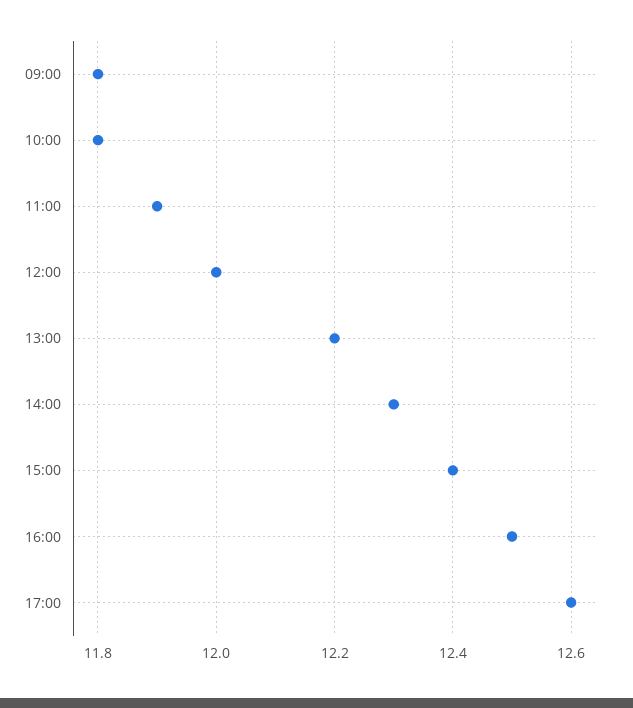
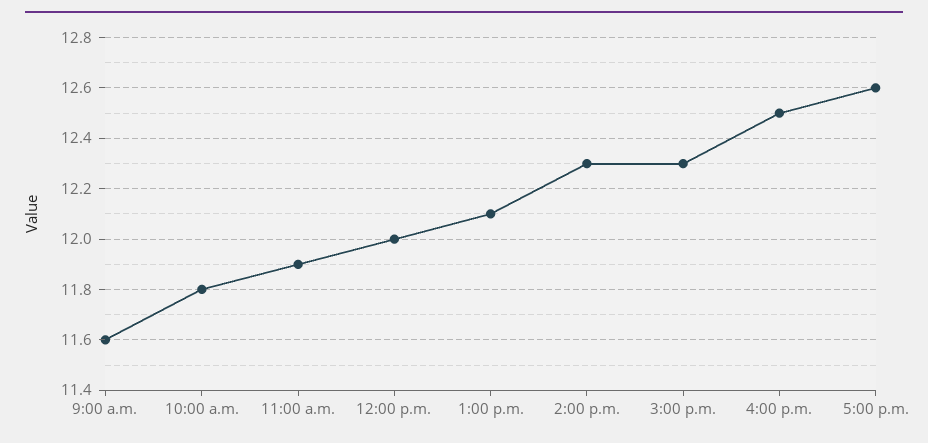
09:00: 11.8 -> 11.6
13:00: 12.2 -> 12.1
15:00: 12.4 -> 12.3

